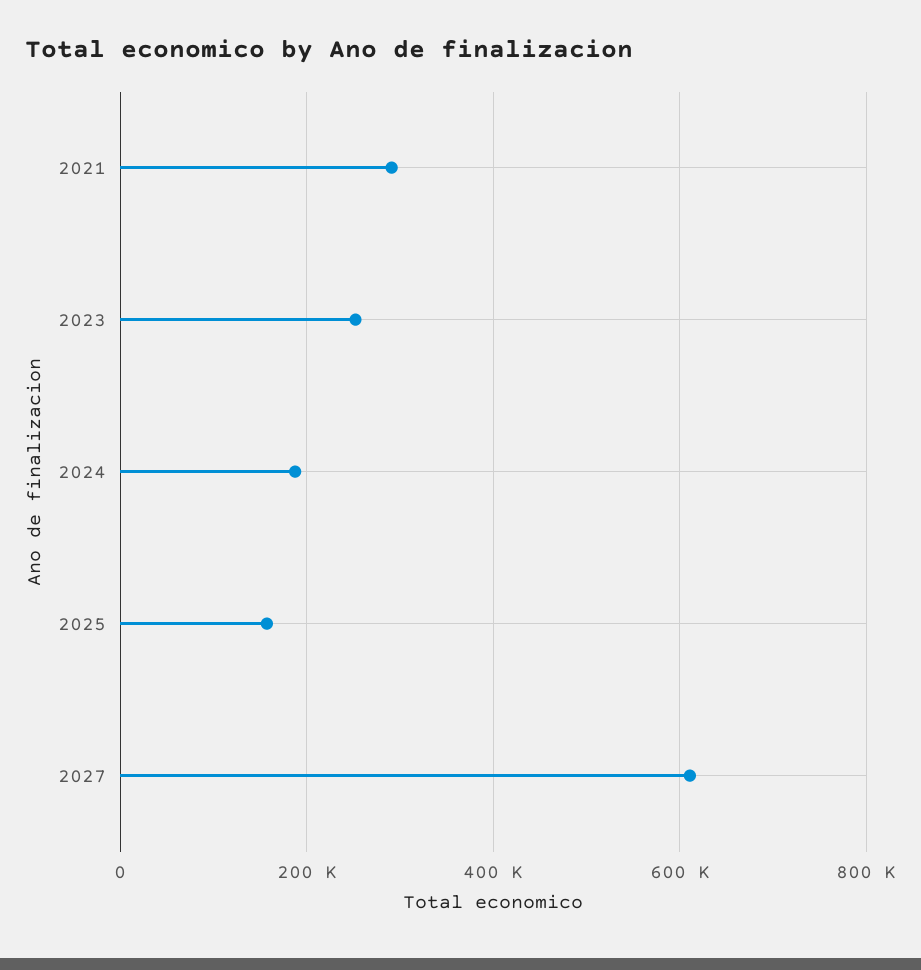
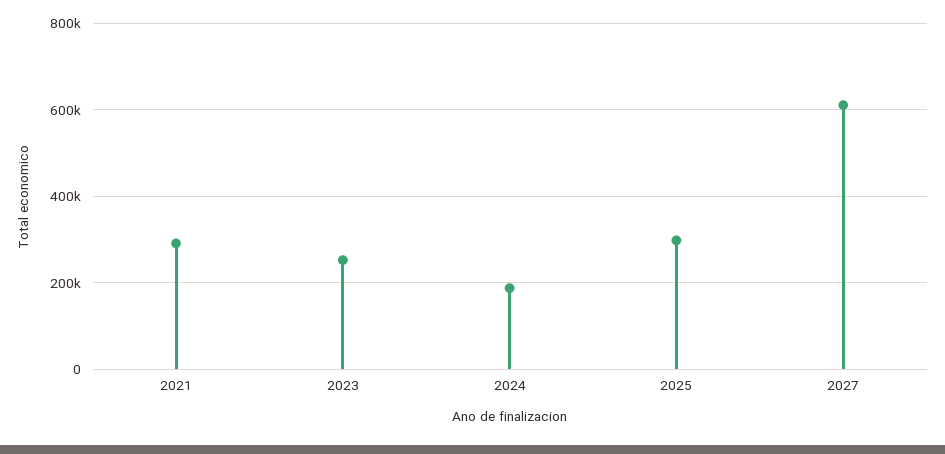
2025: 160000 -> 300000

